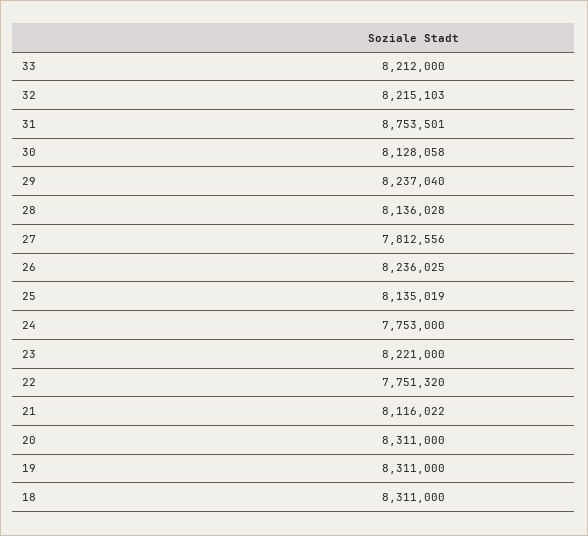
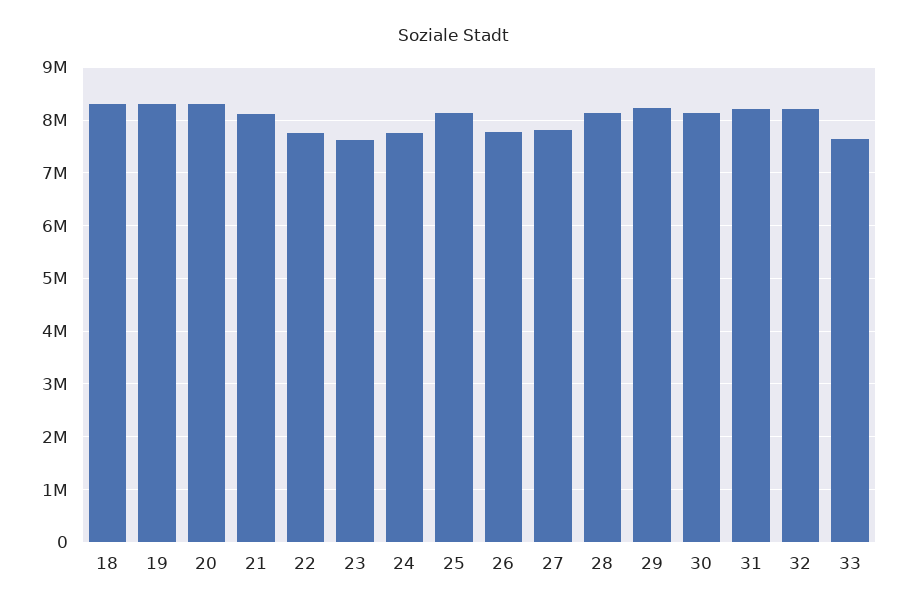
33: 8212000 -> 7600000
31: 8753501 -> 8200000
26: 8236025 -> 7800000
23: 8221000 -> 7600000

